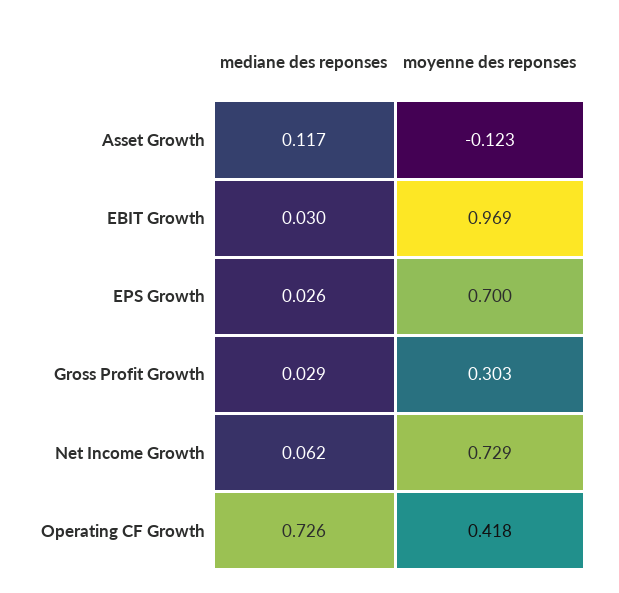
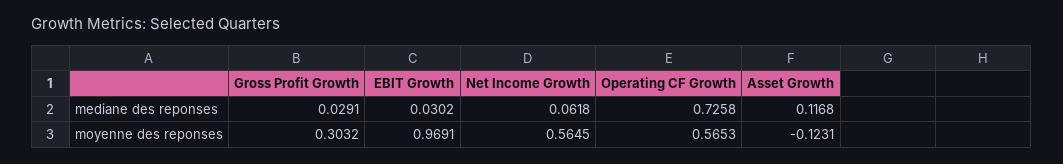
mediane des reponses, EPS Growth: 0.026 -> none
moyenne des reponses, EPS Growth: 0.7 -> none
moyenne des reponses, Net Income Growth: 0.729 -> 0.5645
moyenne des reponses, Operating CF Growth: 0.418 -> 0.5653

